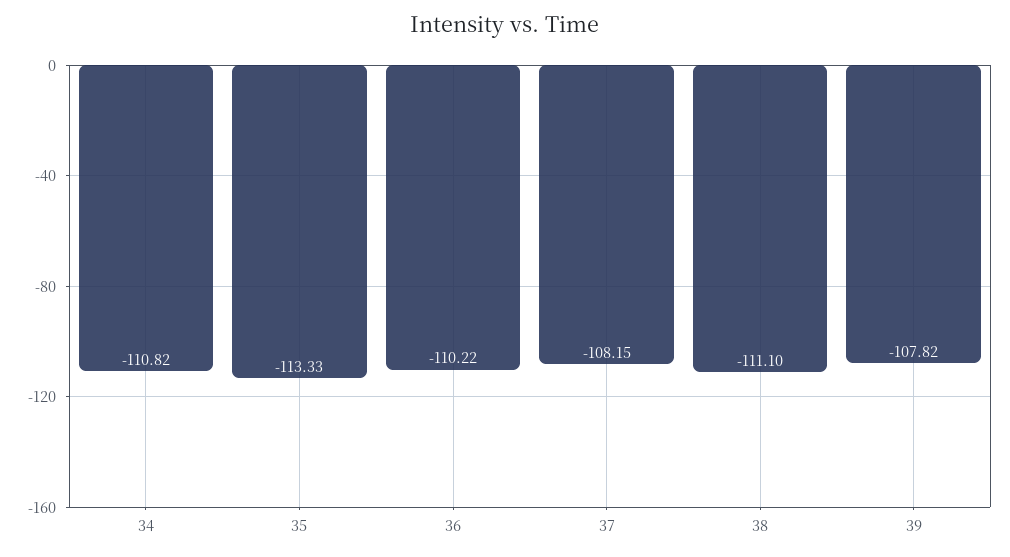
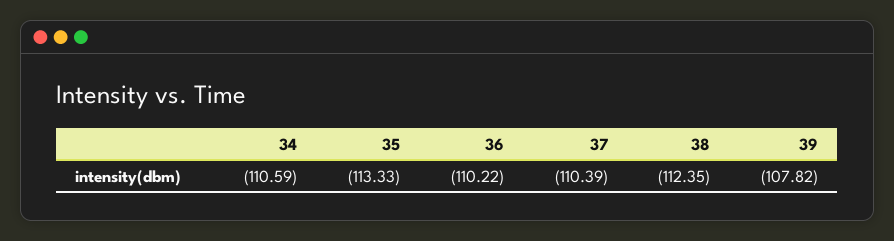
34: -110.82 -> -110.59
37: -108.15 -> -110.39
38: -111.1 -> -112.35

